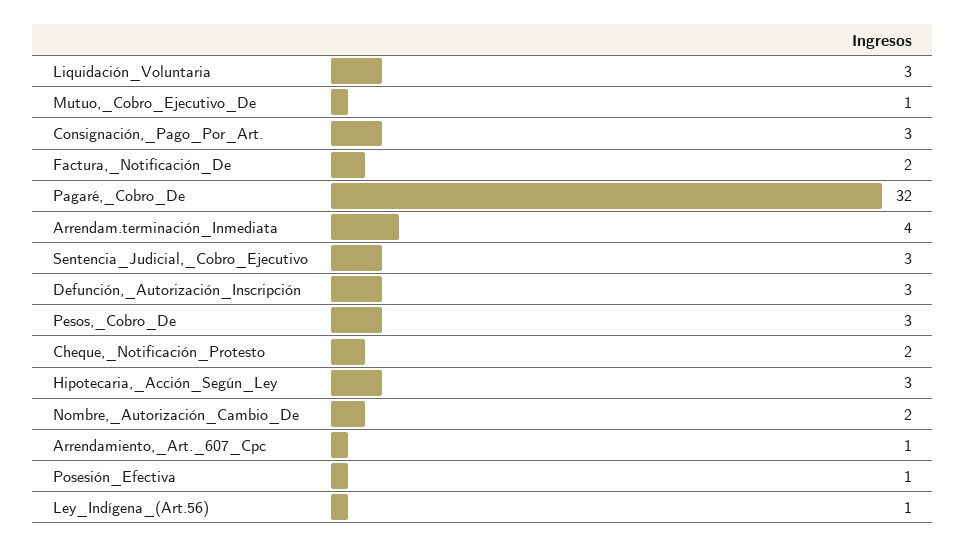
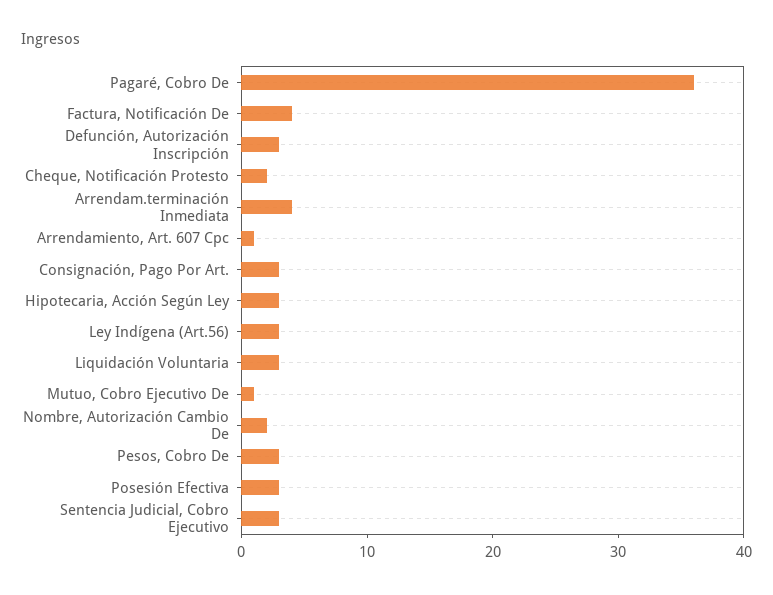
Factura,_Notificación_De: 2 -> 4
Pagaré,_Cobro_De: 32 -> 36
Posesión_Efectiva: 1 -> 3
Ley_Indígena_(Art.56): 1 -> 3

